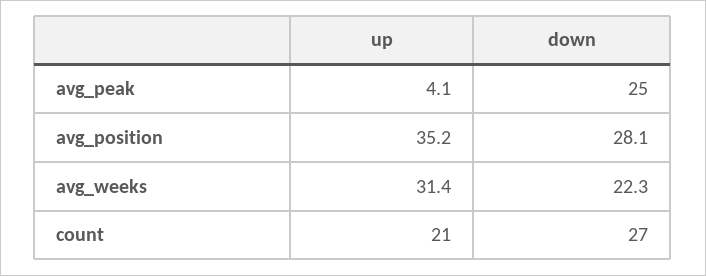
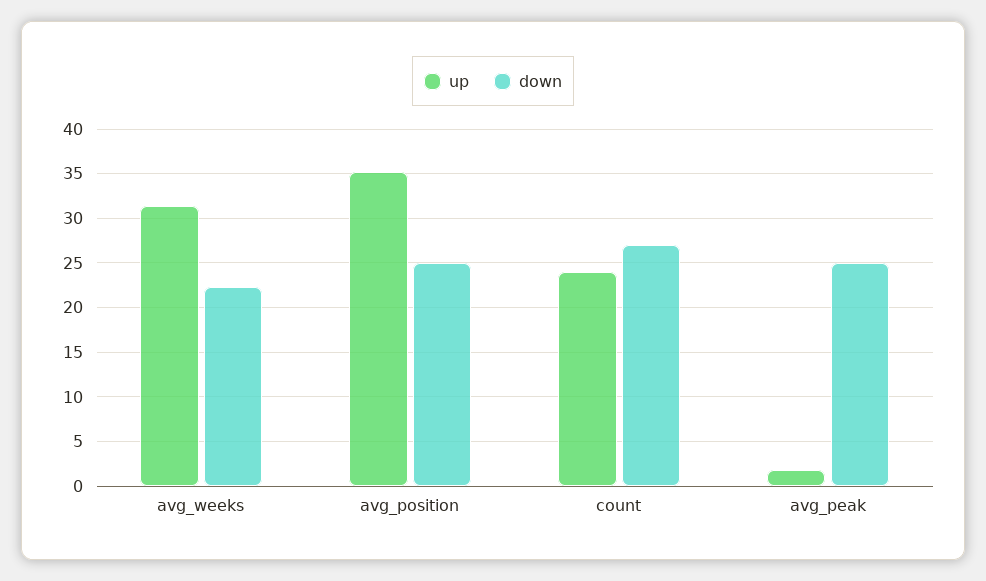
up, avg_peak: 4.1 -> 2
down, avg_position: 28.1 -> 25
up, count: 21 -> 24

